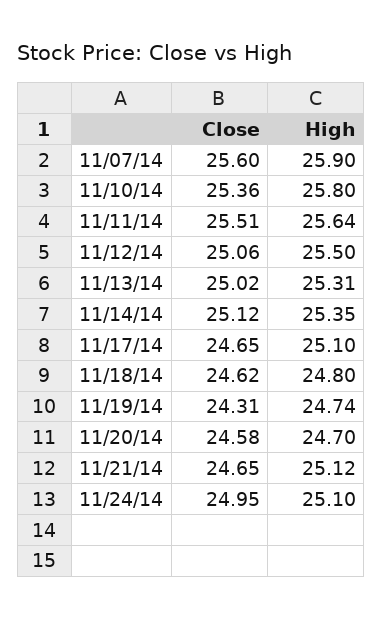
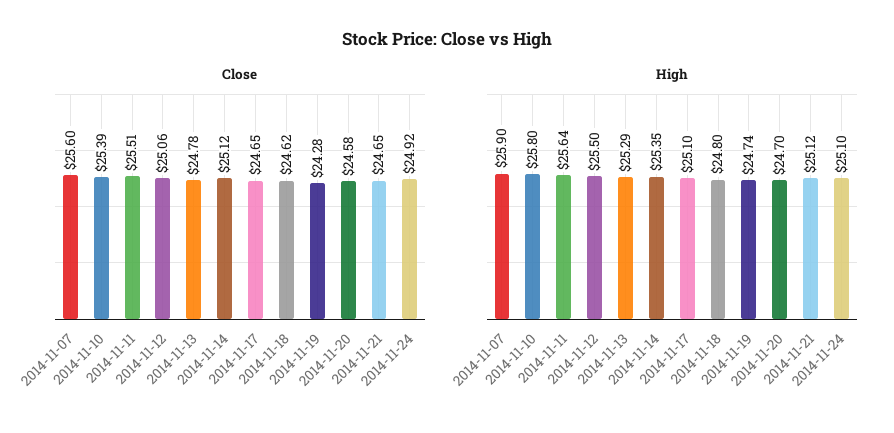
Close, 11/10/14: 25.36 -> 25.39
Close, 11/13/14: 25.02 -> 24.78
High, 11/13/14: 25.31 -> 25.29
Close, 11/19/14: 24.31 -> 24.28
Close, 11/24/14: 24.95 -> 24.92

